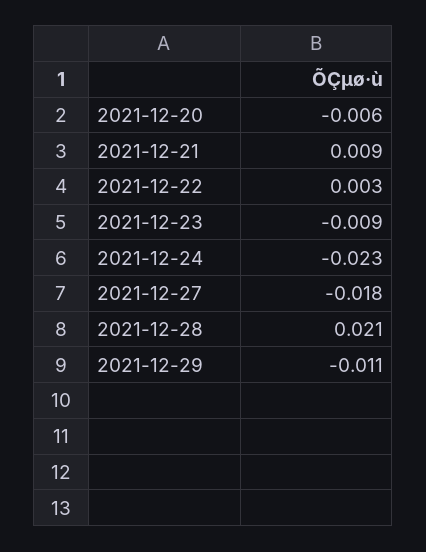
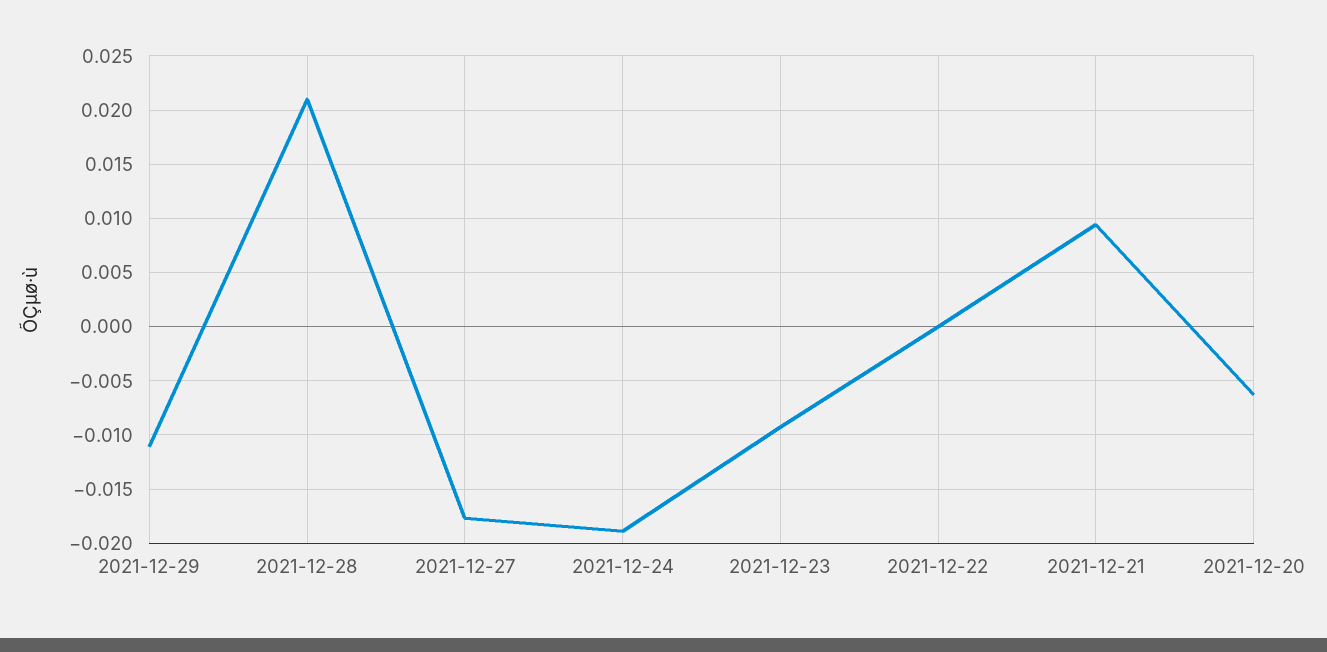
2021-12-22: 0.003 -> 0
2021-12-24: -0.023 -> -0.019

